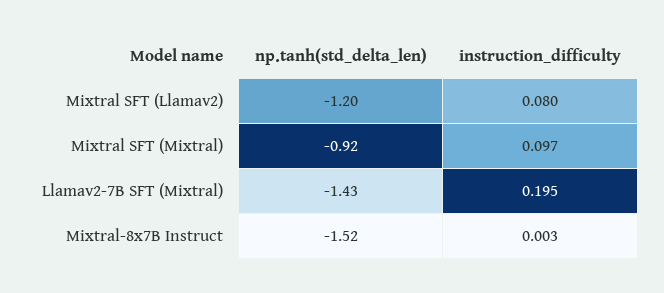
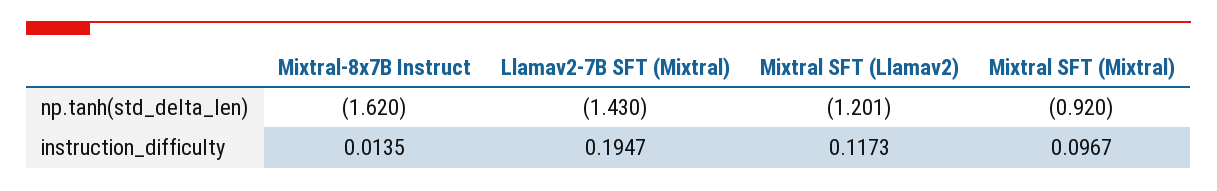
instruction_difficulty, Mixtral SFT (Llamav2): 0.08 -> 0.1173
np.tanh(std_delta_len), Mixtral-8x7B Instruct: -1.52 -> -1.62
instruction_difficulty, Mixtral-8x7B Instruct: 0.003 -> 0.0135

